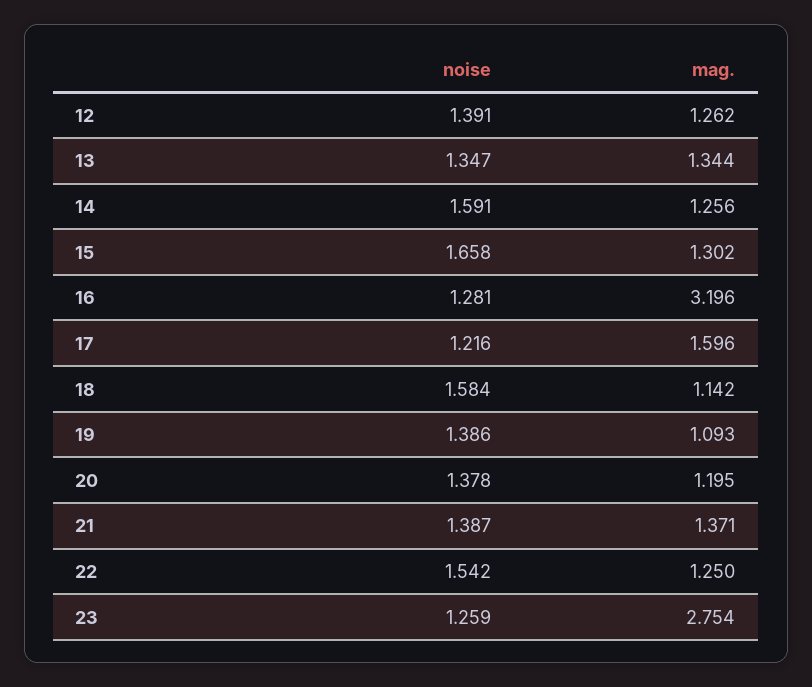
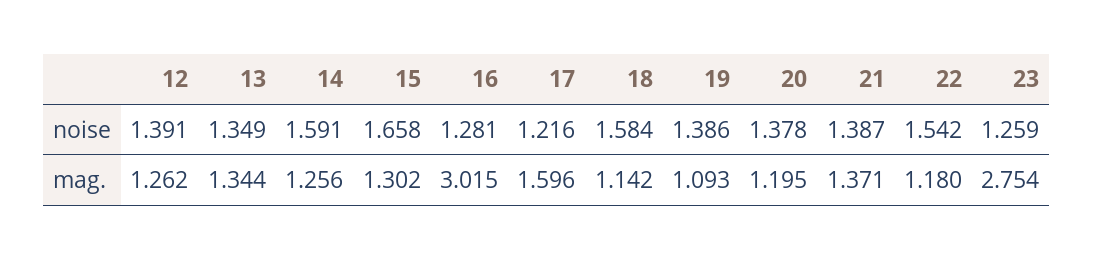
noise, 13: 1.347 -> 1.349
mag., 16: 3.196 -> 3.015
mag., 22: 1.25 -> 1.18

